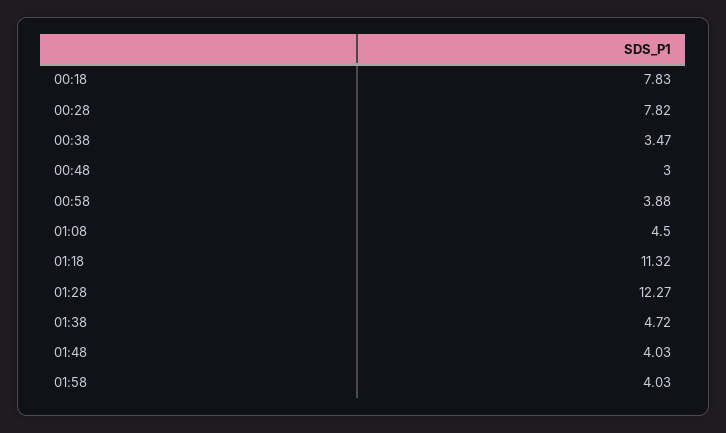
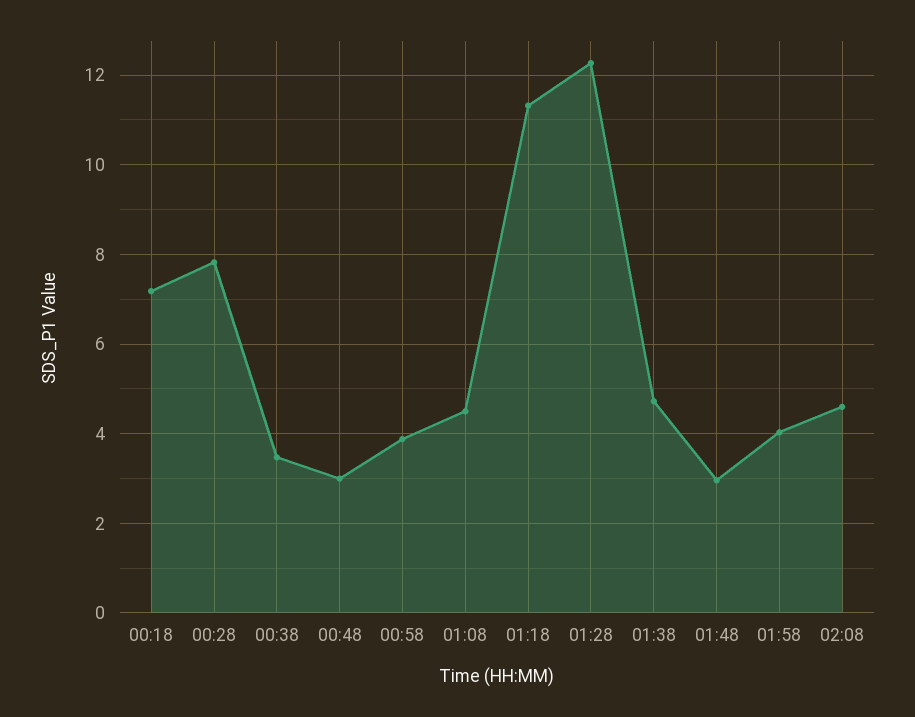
00:18: 7.83 -> 7.2
01:48: 4.03 -> 3
02:08: none -> 4.6

